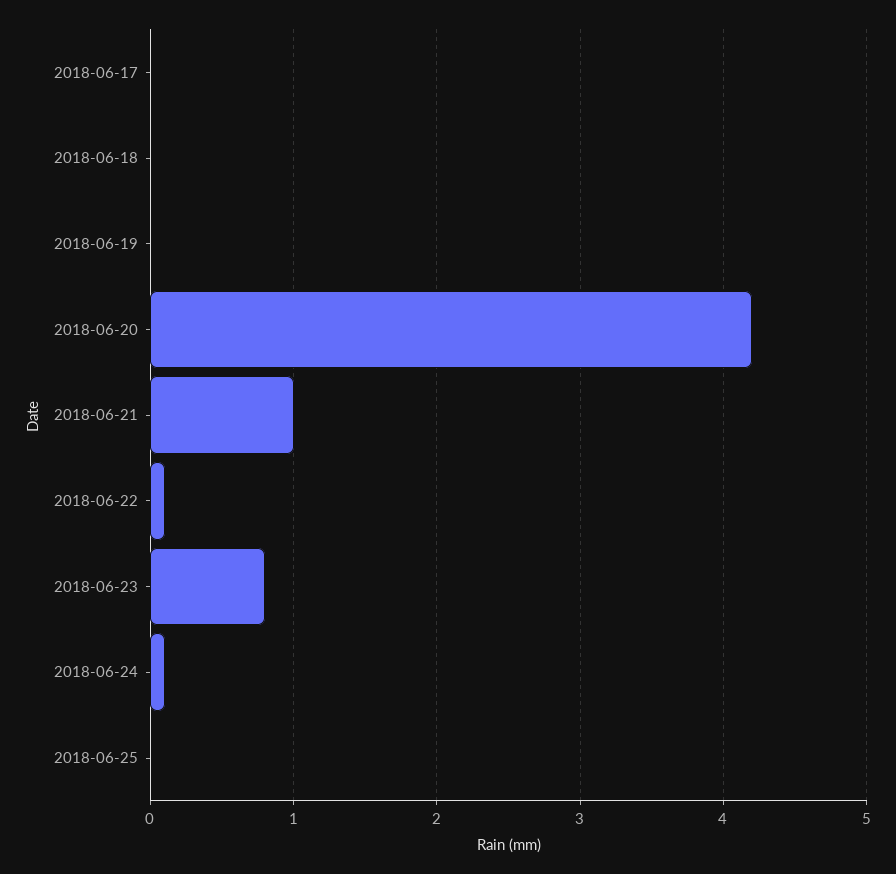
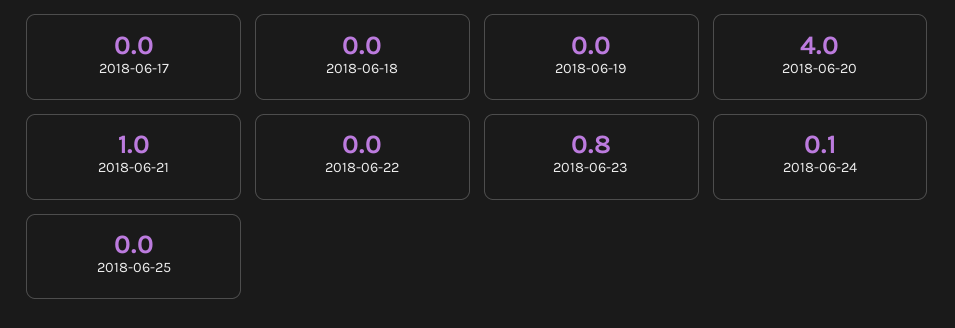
2018-06-20: 4.2 -> 4
2018-06-22: 0.1 -> 0

